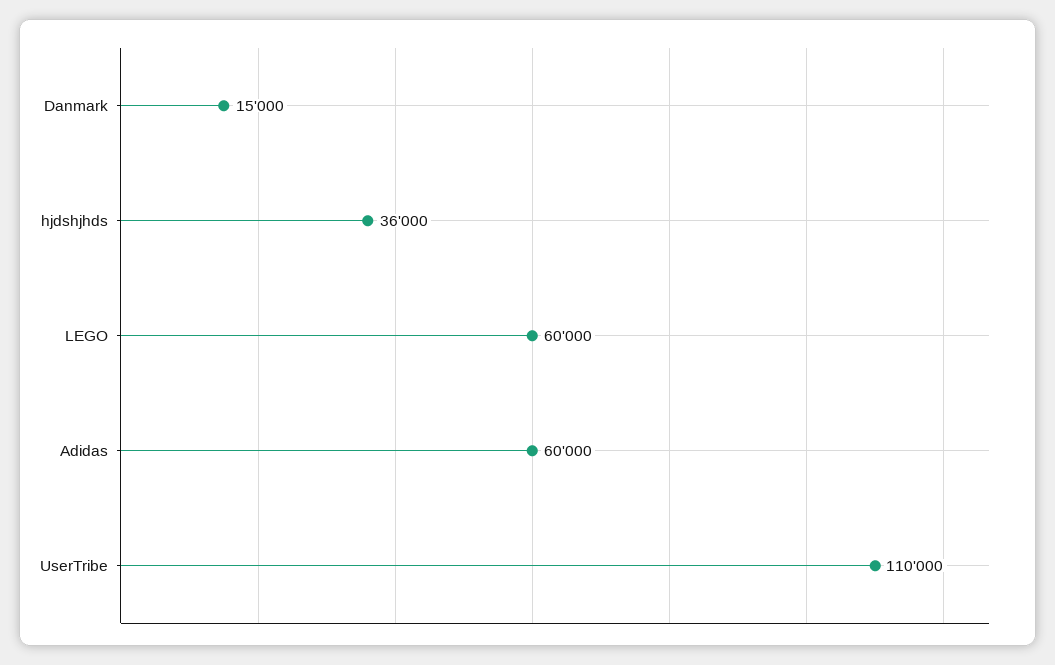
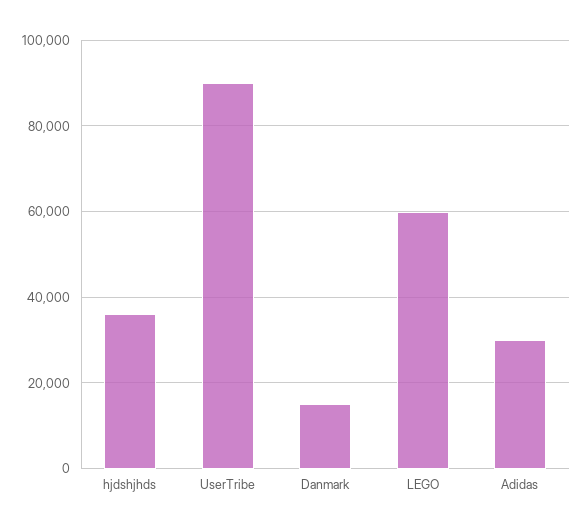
Adidas: 60000 -> 30000
UserTribe: 110000 -> 90000

